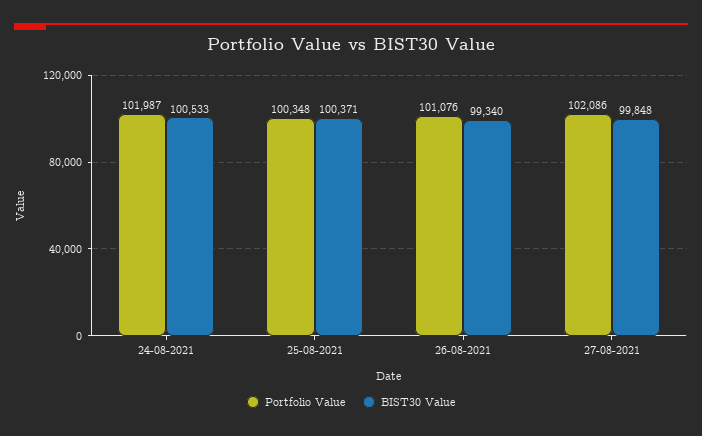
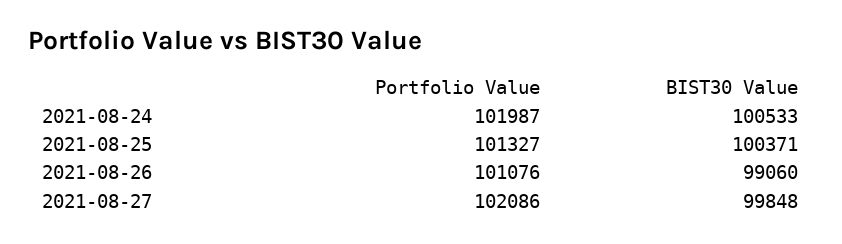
Portfolio Value, 25-08-2021: 100348 -> 101327
BIST30 Value, 26-08-2021: 99340 -> 99060

